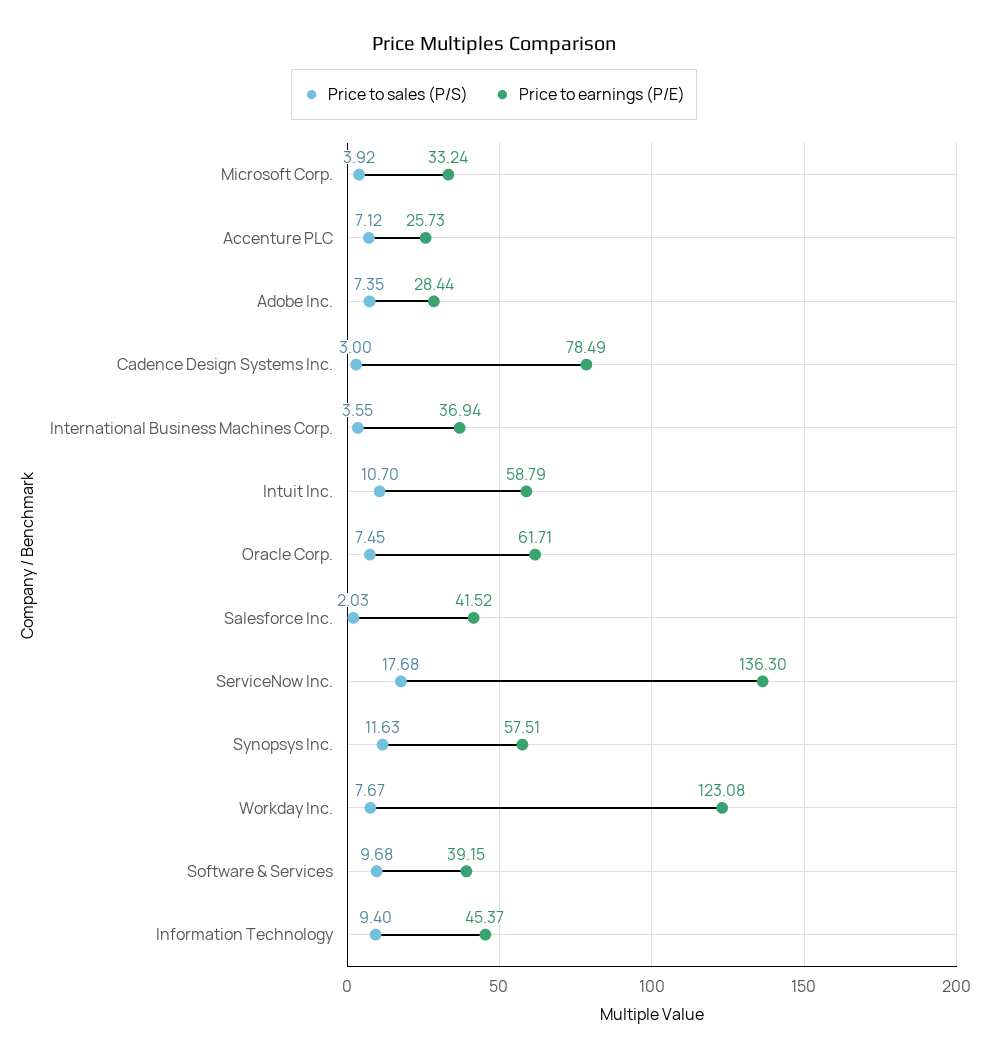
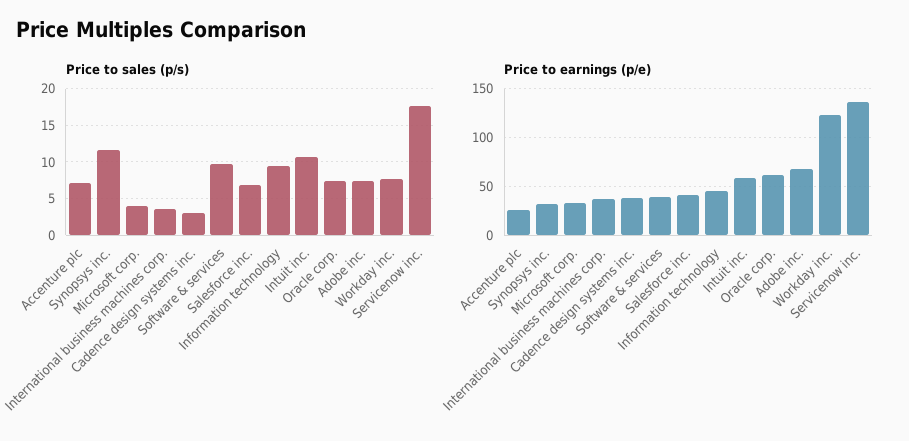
Price to earnings (P/E), Adobe Inc.: 28.44 -> 70
Price to earnings (P/E), Cadence Design Systems Inc.: 78.49 -> 40
Price to sales (P/S), Salesforce Inc.: 2.03 -> 7
Price to earnings (P/E), Synopsys Inc.: 57.51 -> 30

